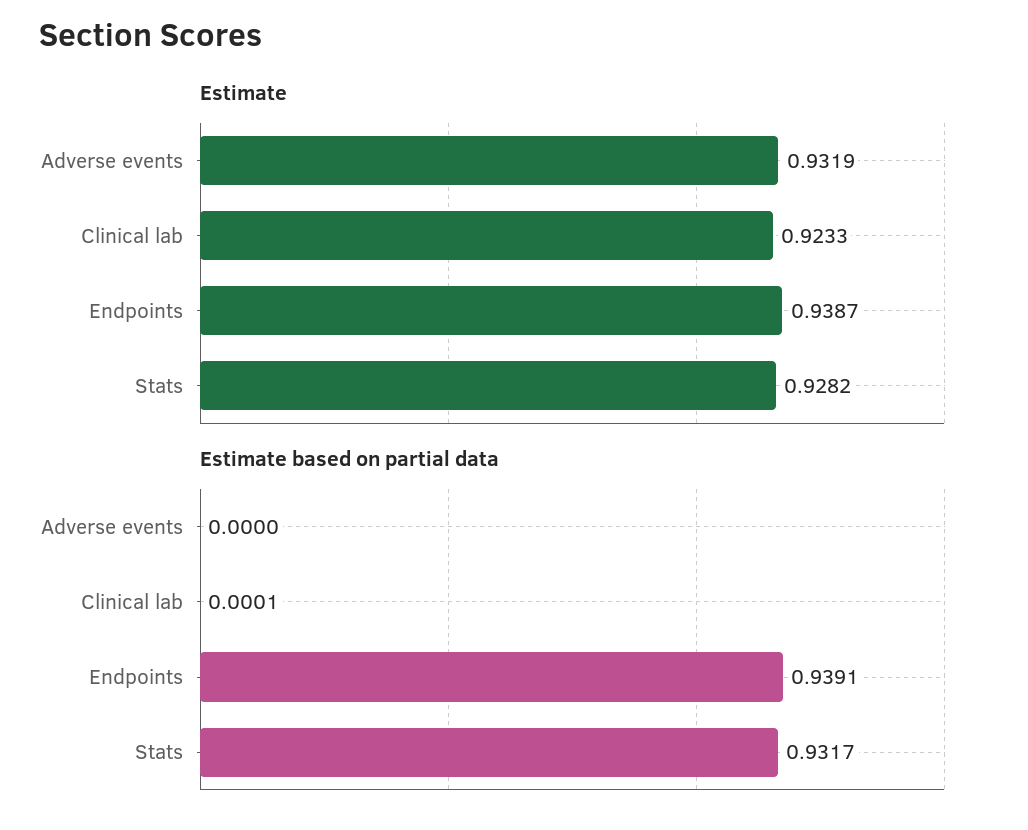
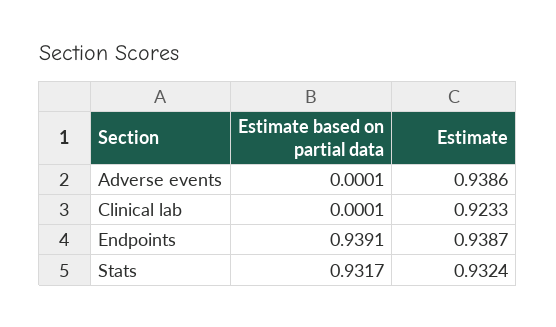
Estimate, Adverse events: 0.9319 -> 0.9386
Estimate, Stats: 0.9282 -> 0.9324
Estimate based on partial data, Adverse events: 0 -> 0.0001

